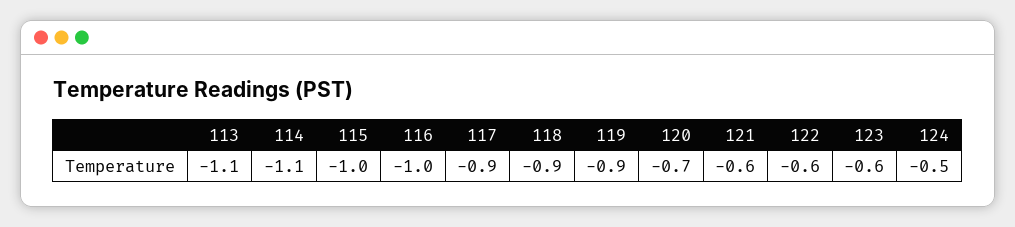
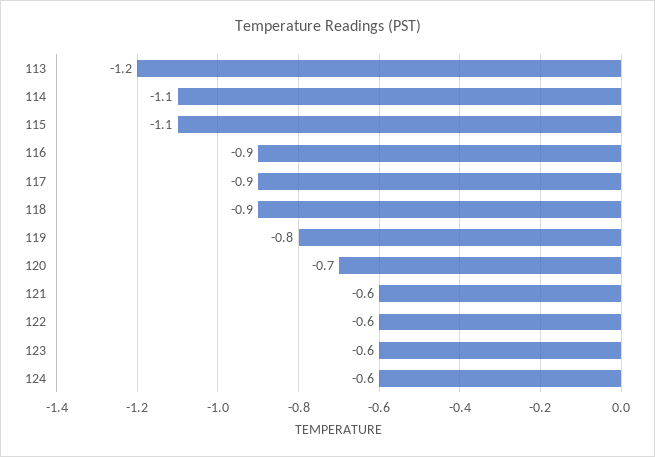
113: -1.1 -> -1.2
115: -1 -> -1.1
116: -1 -> -0.9
119: -0.9 -> -0.8
124: -0.5 -> -0.6

